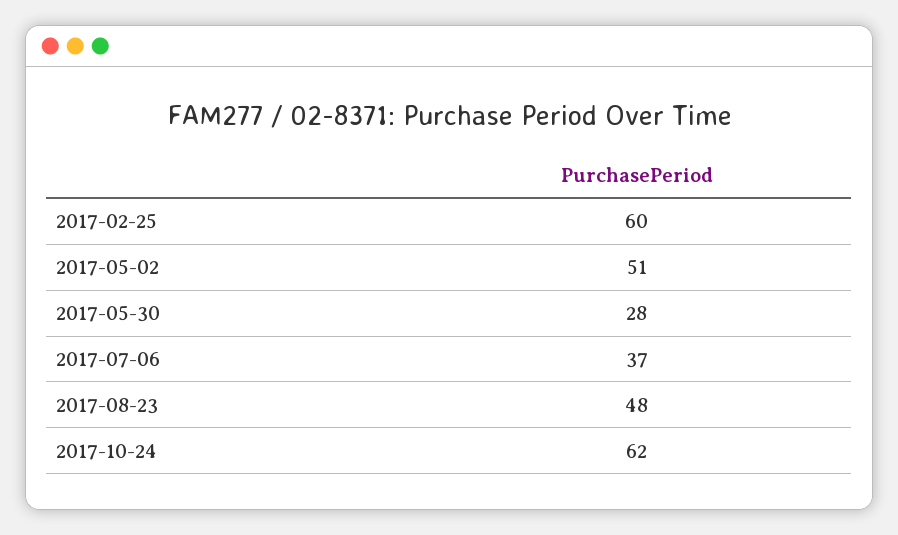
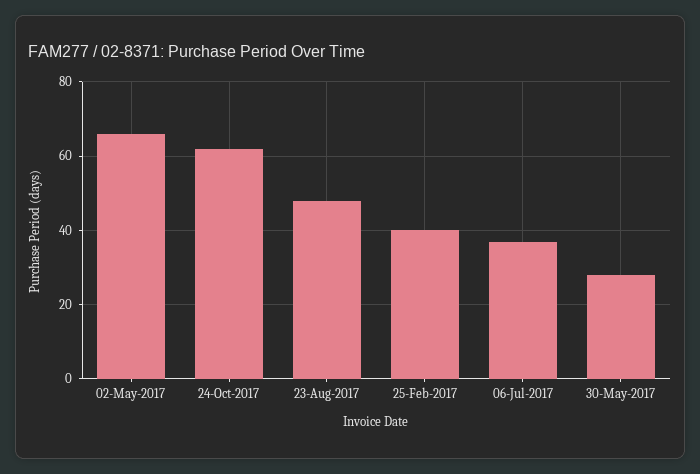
2017-02-25: 60 -> 40
2017-05-02: 51 -> 65

